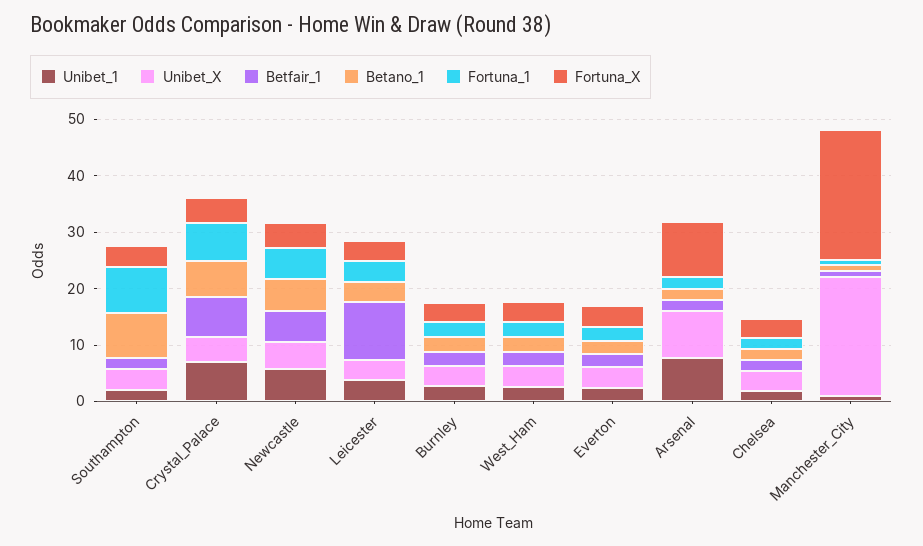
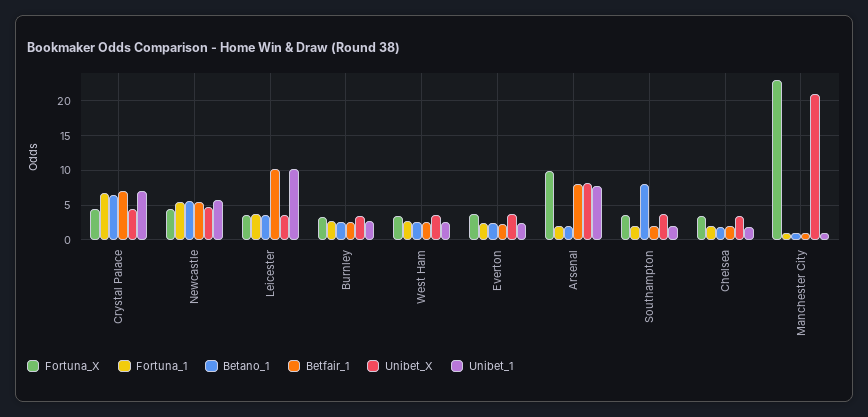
Fortuna_1, Southampton: 8 -> 2
Unibet_1, Leicester: 4 -> 10
Betfair_1, Arsenal: 2 -> 8

